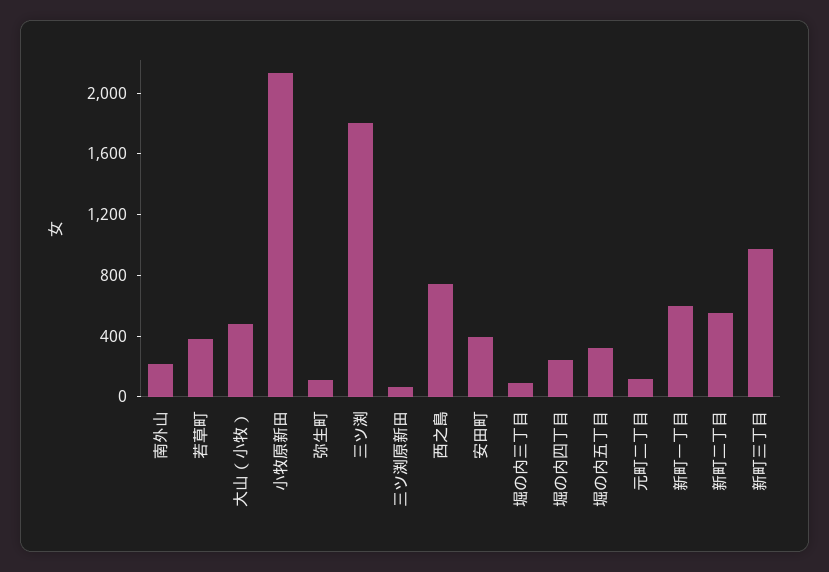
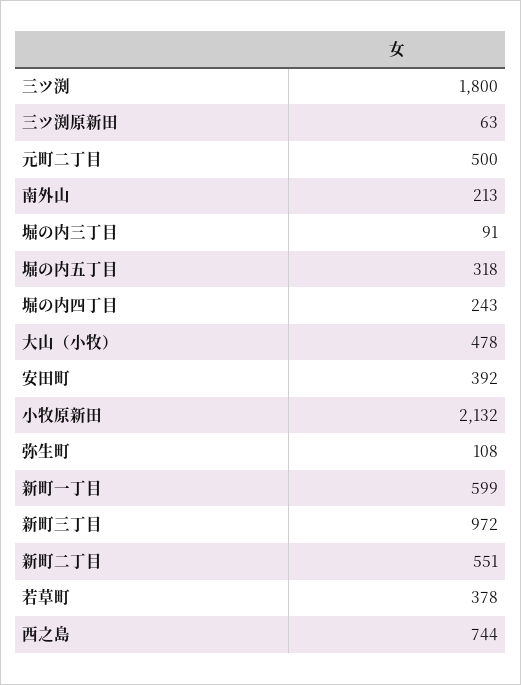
元町二丁目: 100 -> 500

